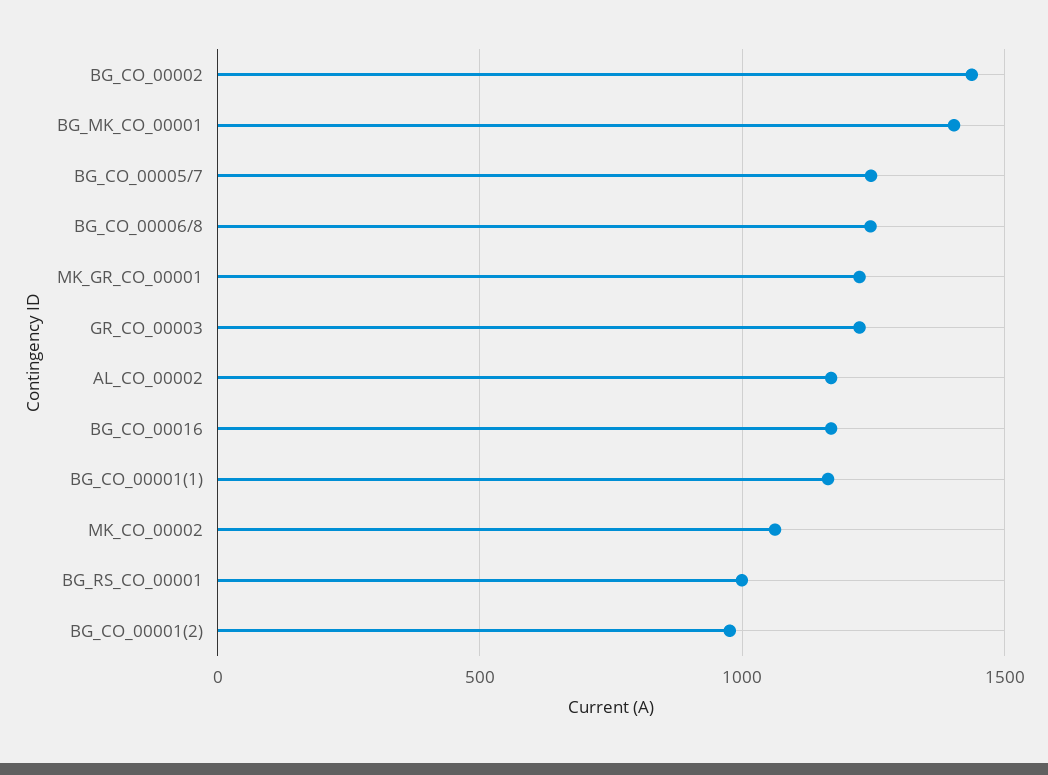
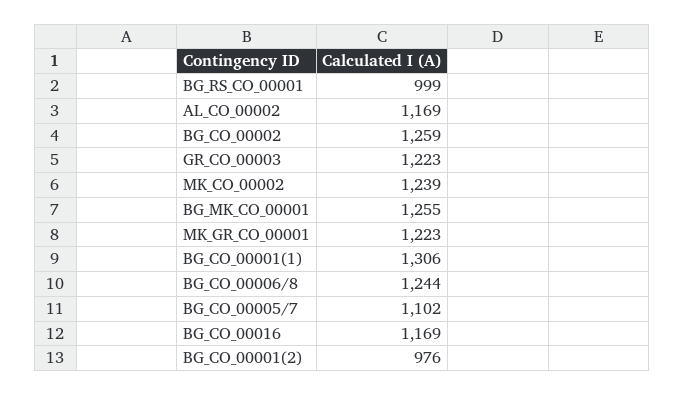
BG_CO_00002: 1450 -> 1259
BG_MK_CO_00001: 1400 -> 1255
BG_CO_00005/7: 1250 -> 1102
BG_CO_00001(1): 1150 -> 1306
MK_CO_00002: 1050 -> 1239

